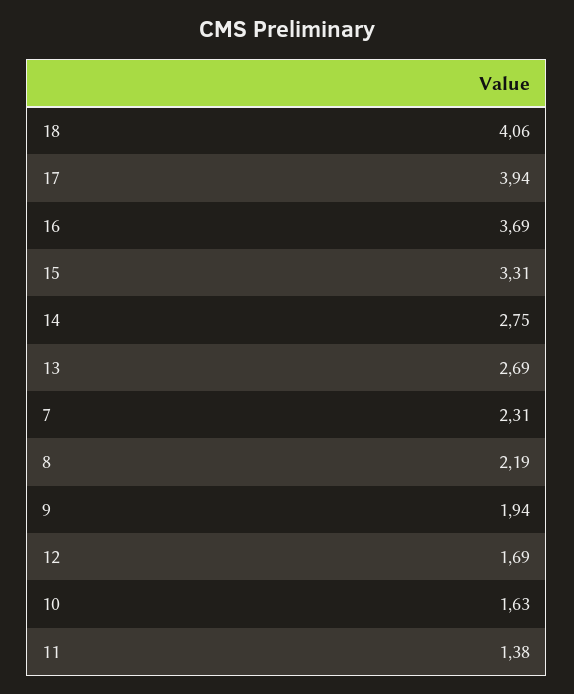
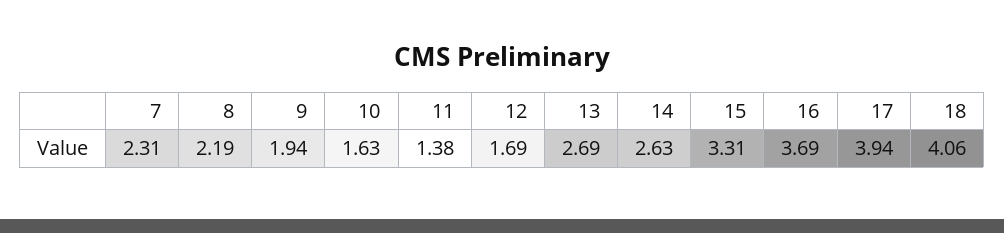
14: 2.75 -> 2.63

